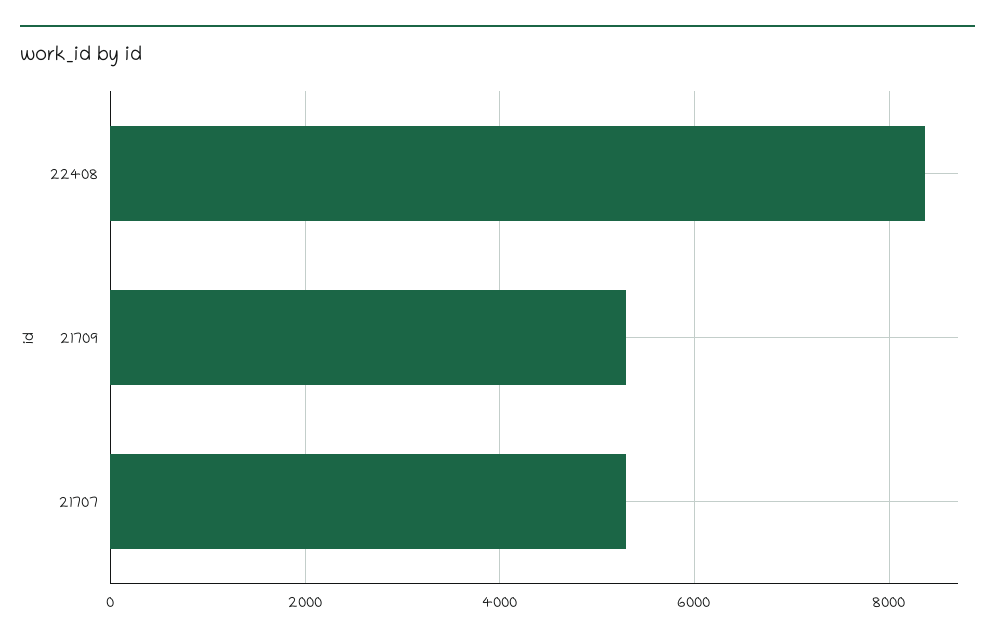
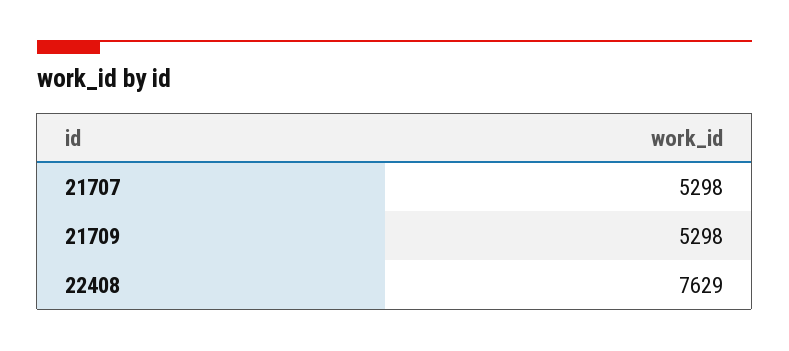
22408: 8400 -> 7629

